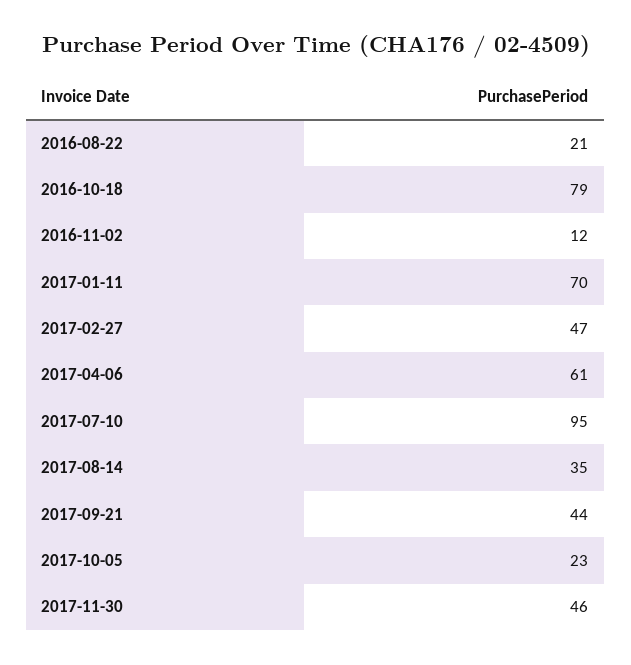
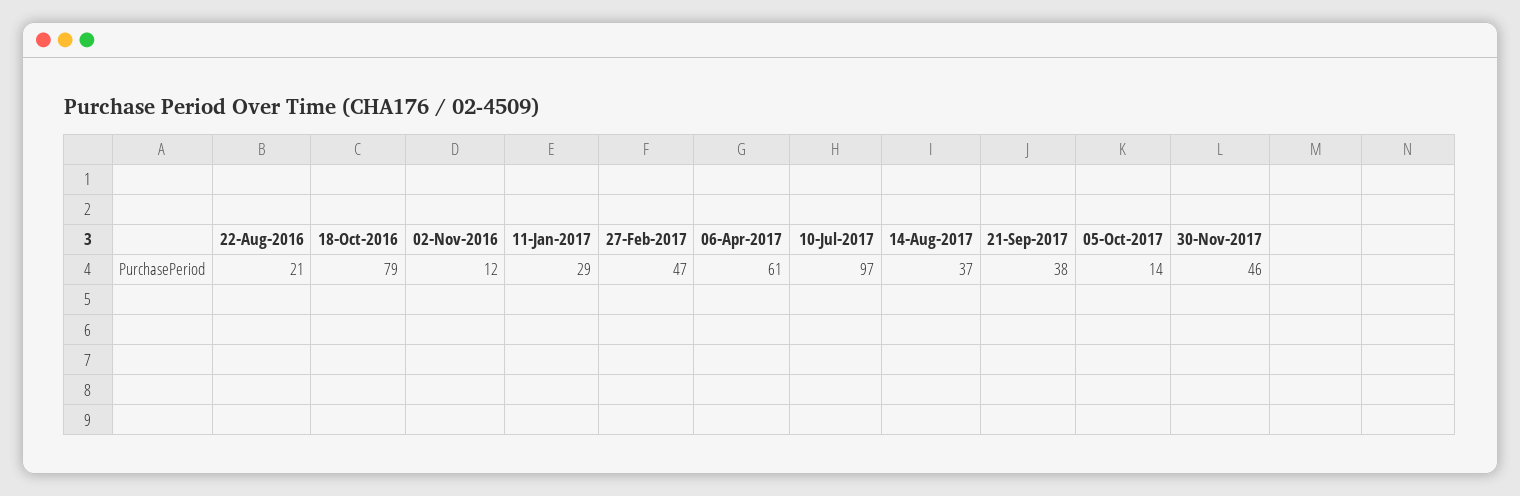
2017-01-11: 70 -> 29
2017-07-10: 95 -> 97
2017-08-14: 35 -> 37
2017-09-21: 44 -> 38
2017-10-05: 23 -> 14

